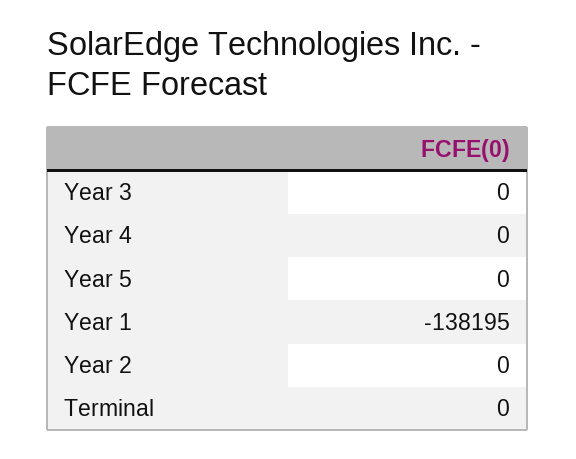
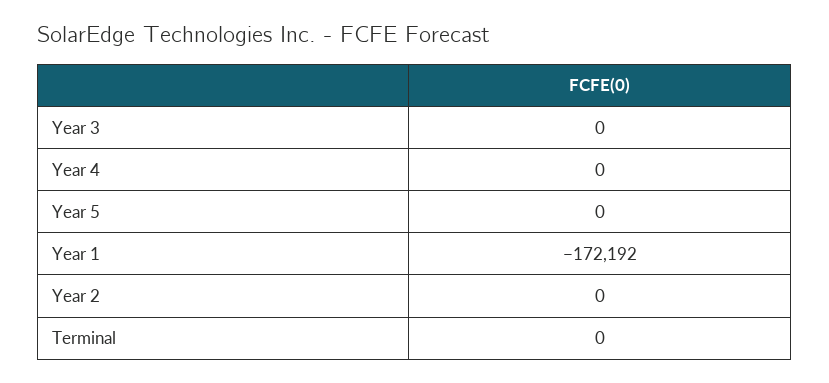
Year 1: -138195 -> -172192

